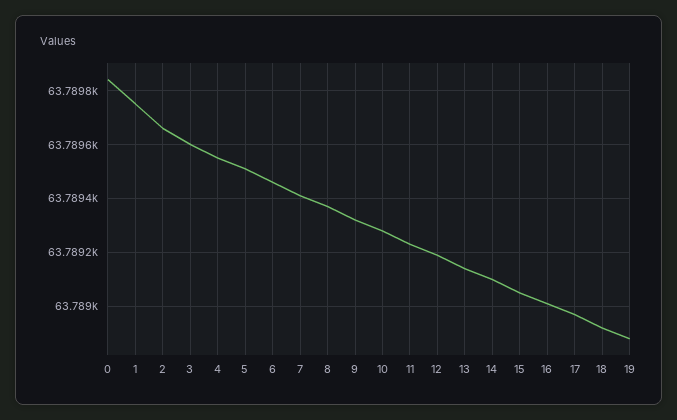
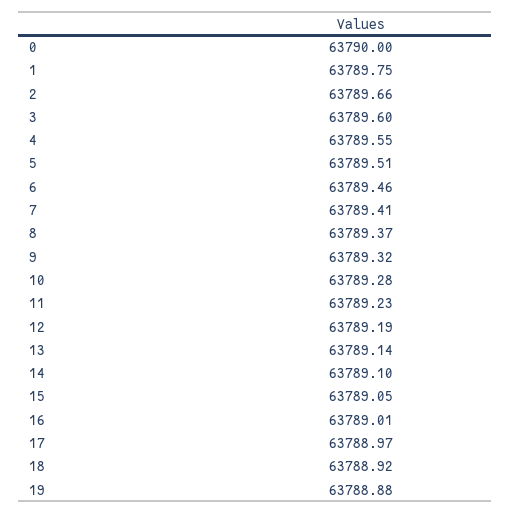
0: 63789.85 -> 63790

